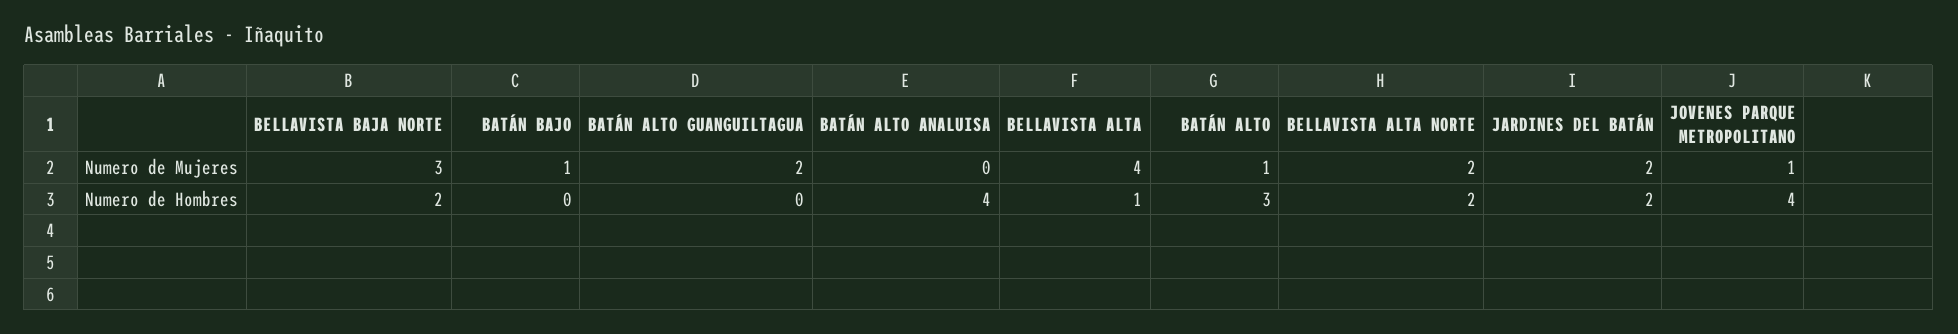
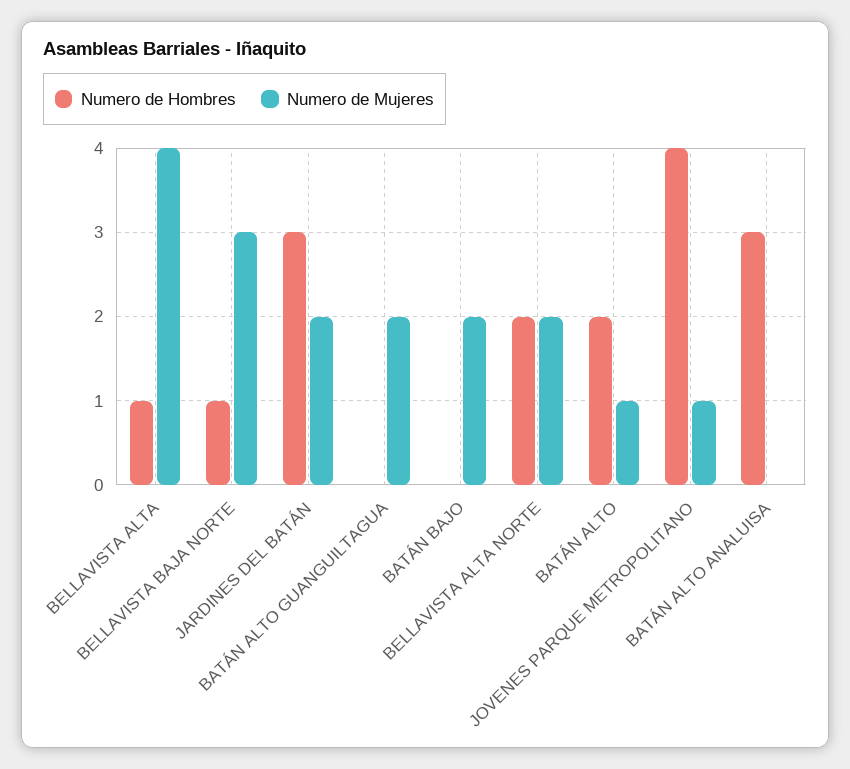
Numero de Mujeres, BATÁN BAJO: 1 -> 2
Numero de Hombres, BELLAVISTA BAJA NORTE: 2 -> 1
Numero de Hombres, BATÁN ALTO ANALUISA: 4 -> 3
Numero de Hombres, BATÁN ALTO: 3 -> 2
Numero de Hombres, JARDINES DEL BATÁN: 2 -> 3

